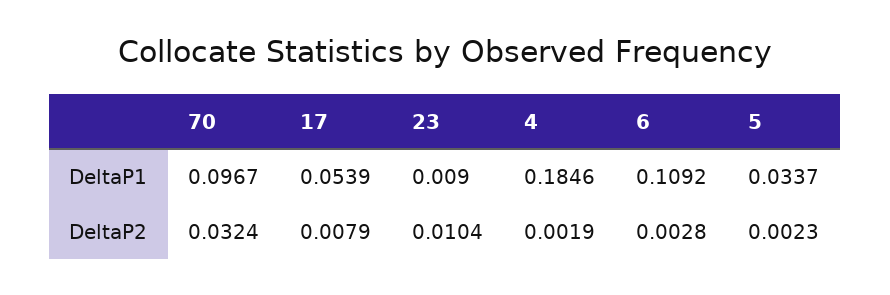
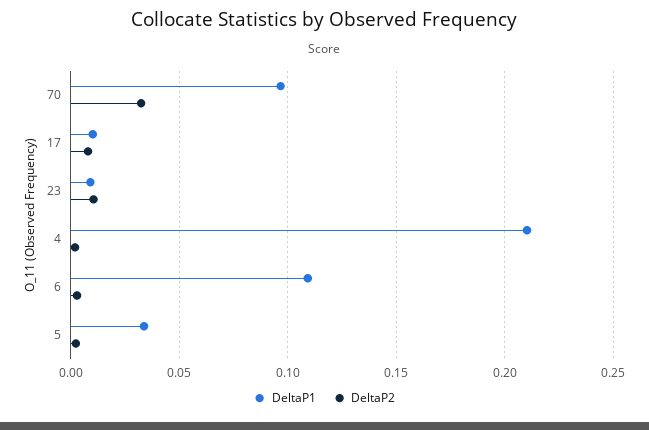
DeltaP1, 17: 0.0539 -> 0.01
DeltaP1, 4: 0.1846 -> 0.21

